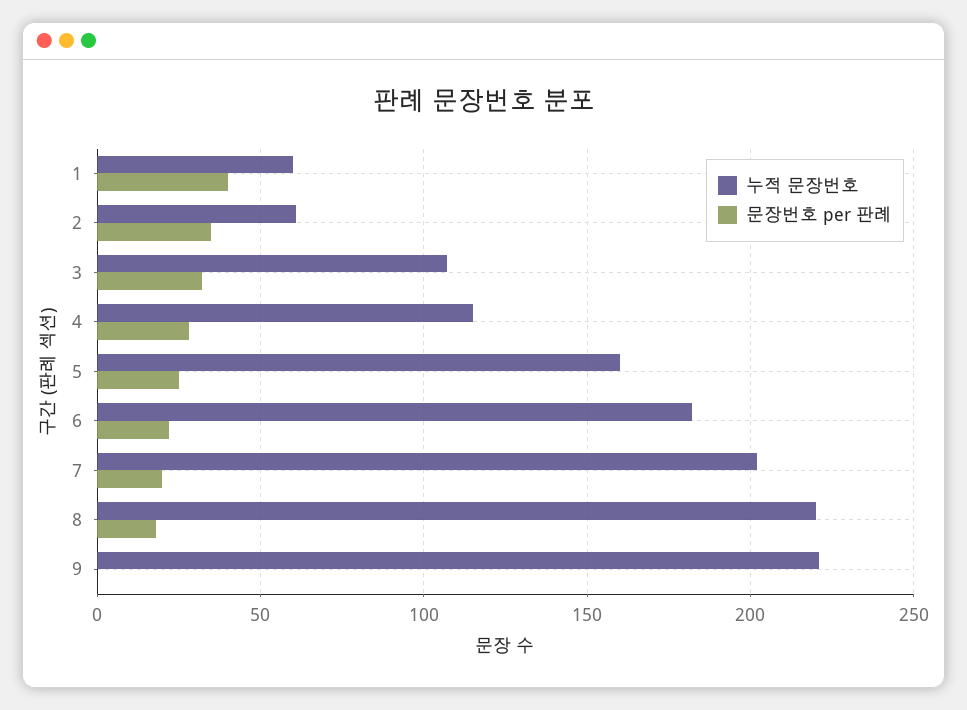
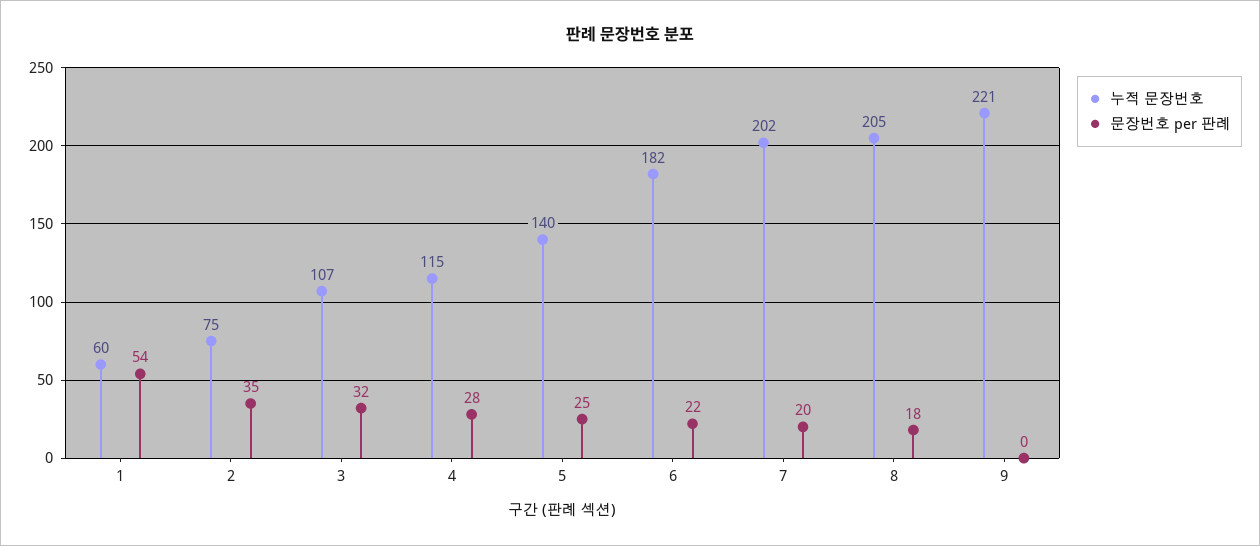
문장번호 per 판례, 1: 40 -> 54
누적 문장번호, 2: 60 -> 75
누적 문장번호, 5: 160 -> 140
누적 문장번호, 8: 220 -> 205

